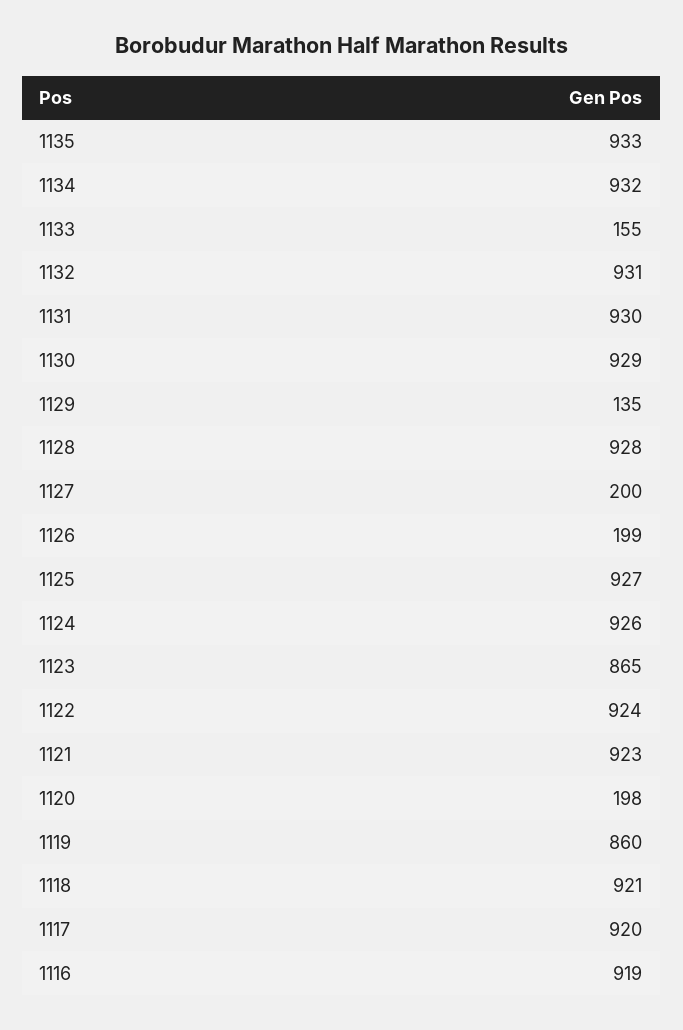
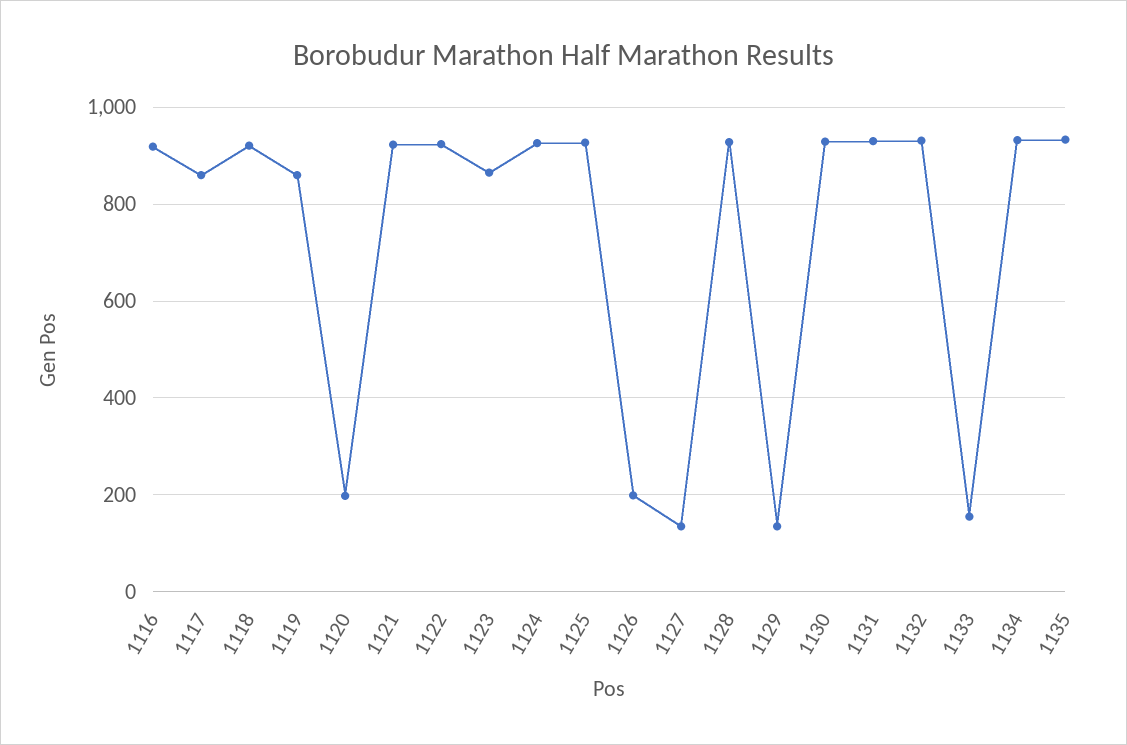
1127: 200 -> 140
1117: 920 -> 860

